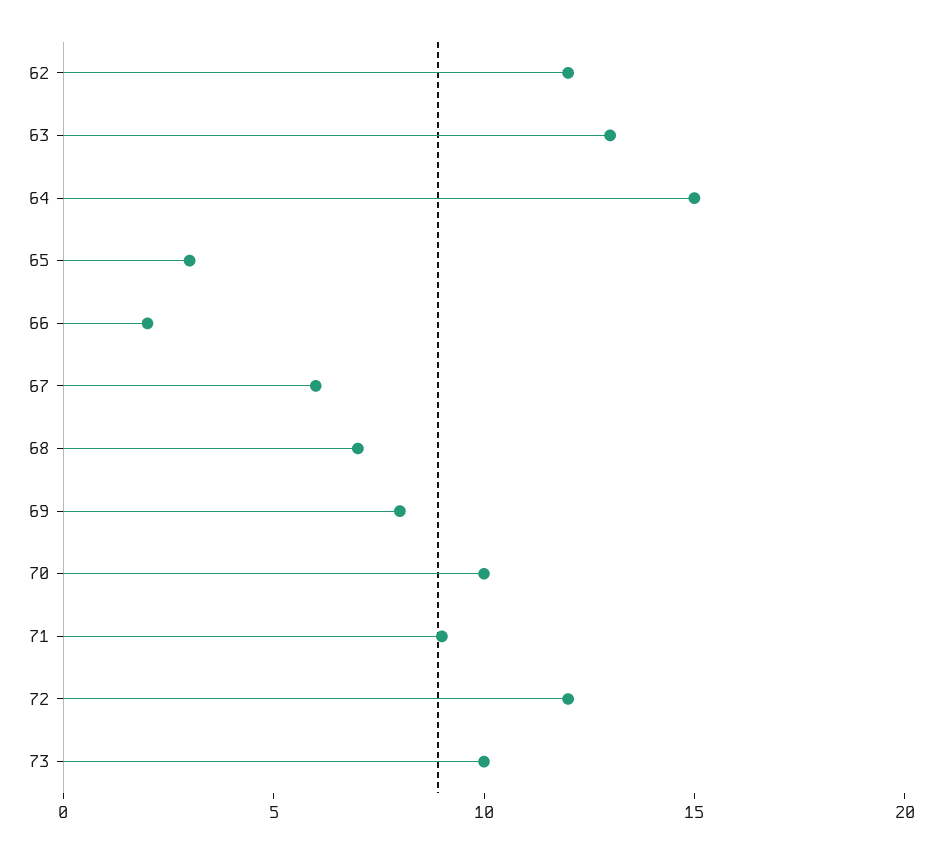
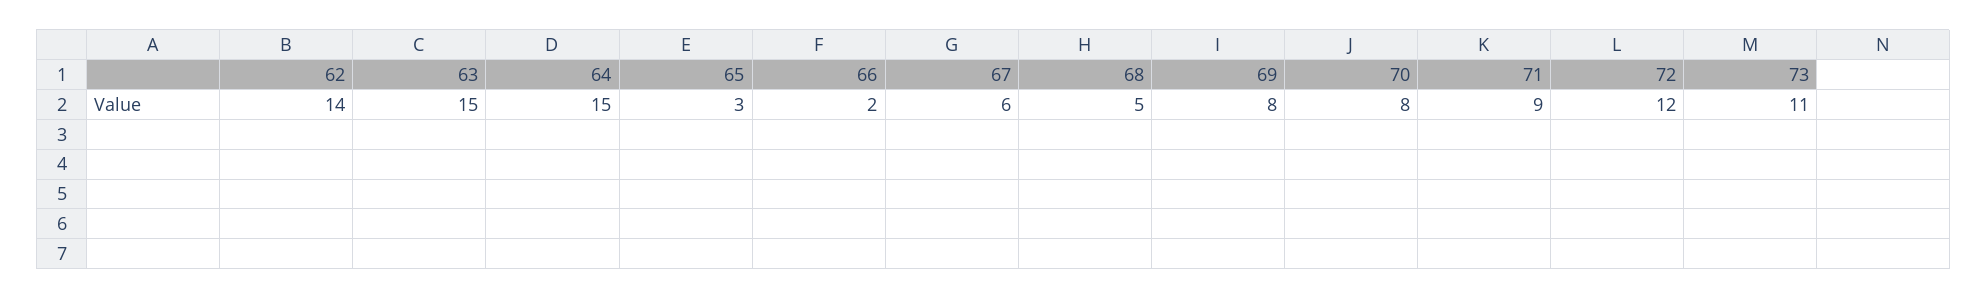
62: 12 -> 14
63: 13 -> 15
68: 7 -> 5
70: 10 -> 8
73: 10 -> 11

